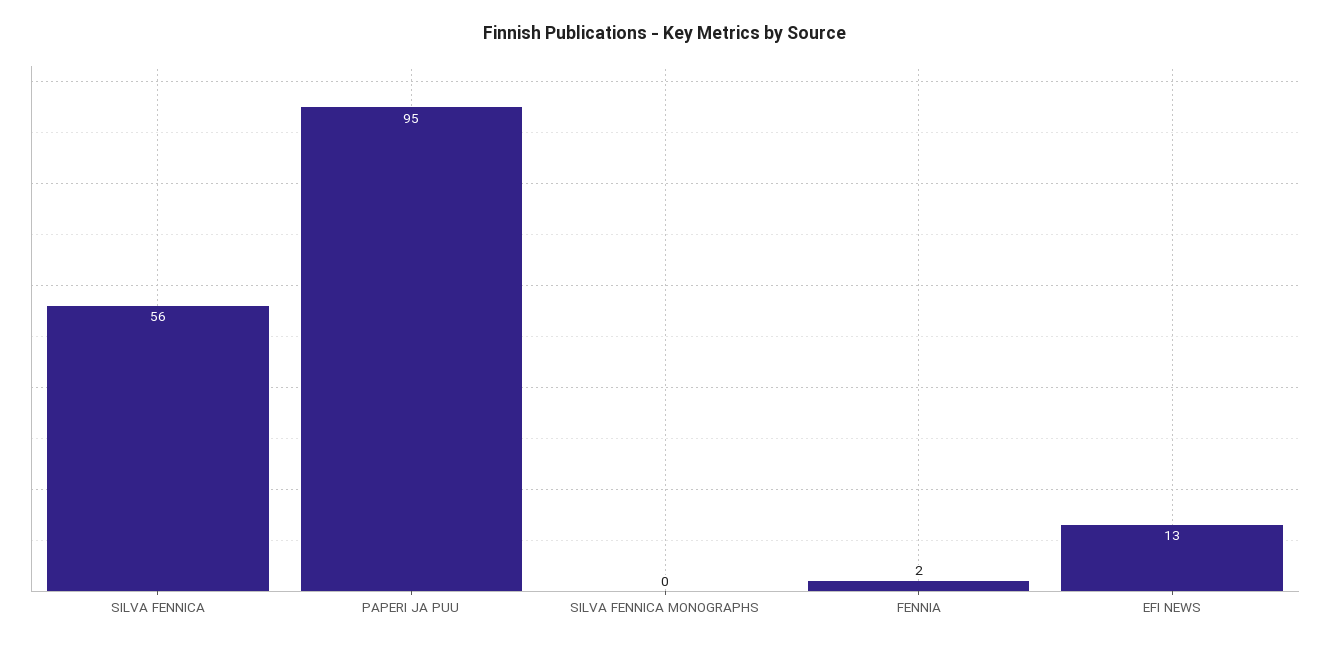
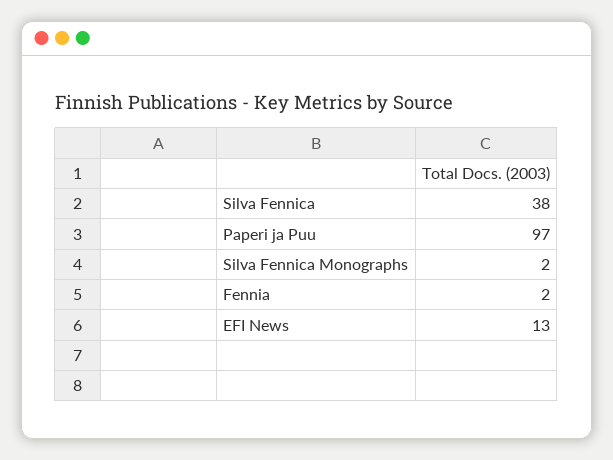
SILVA FENNICA: 56 -> 38
PAPERI JA PUU: 95 -> 97
SILVA FENNICA MONOGRAPHS: 0 -> 2

